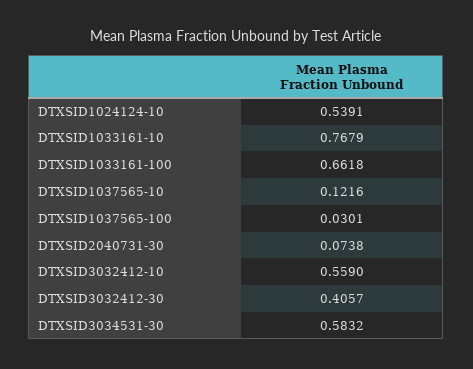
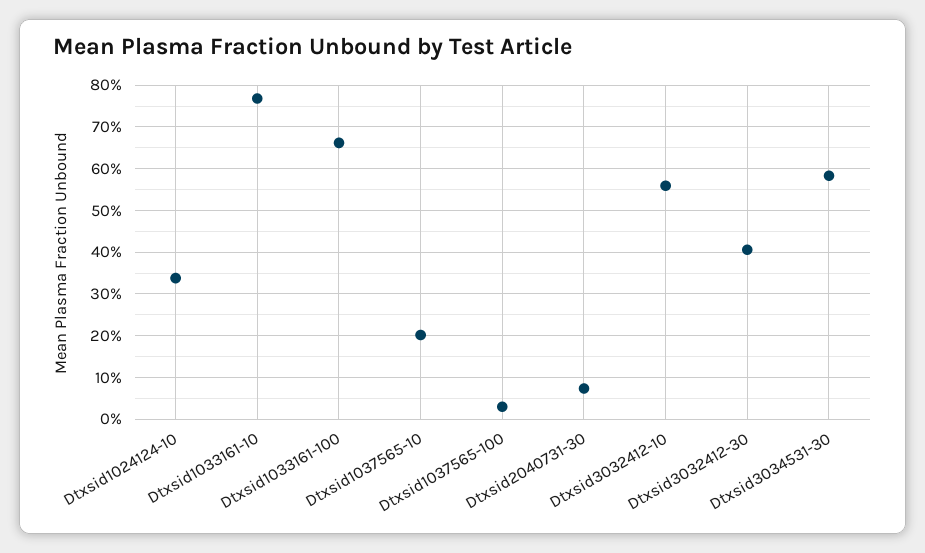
DTXSID1024124-10: 0.5391 -> 0.34
DTXSID1037565-10: 0.1216 -> 0.2

